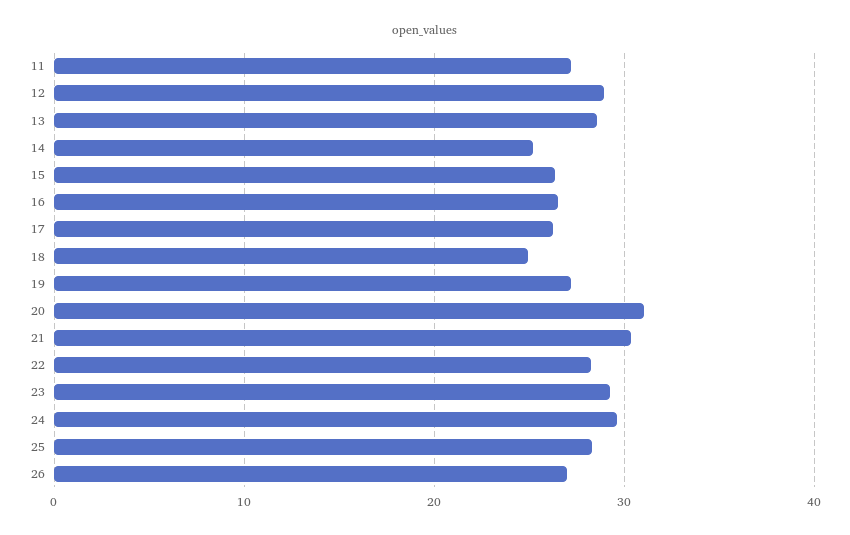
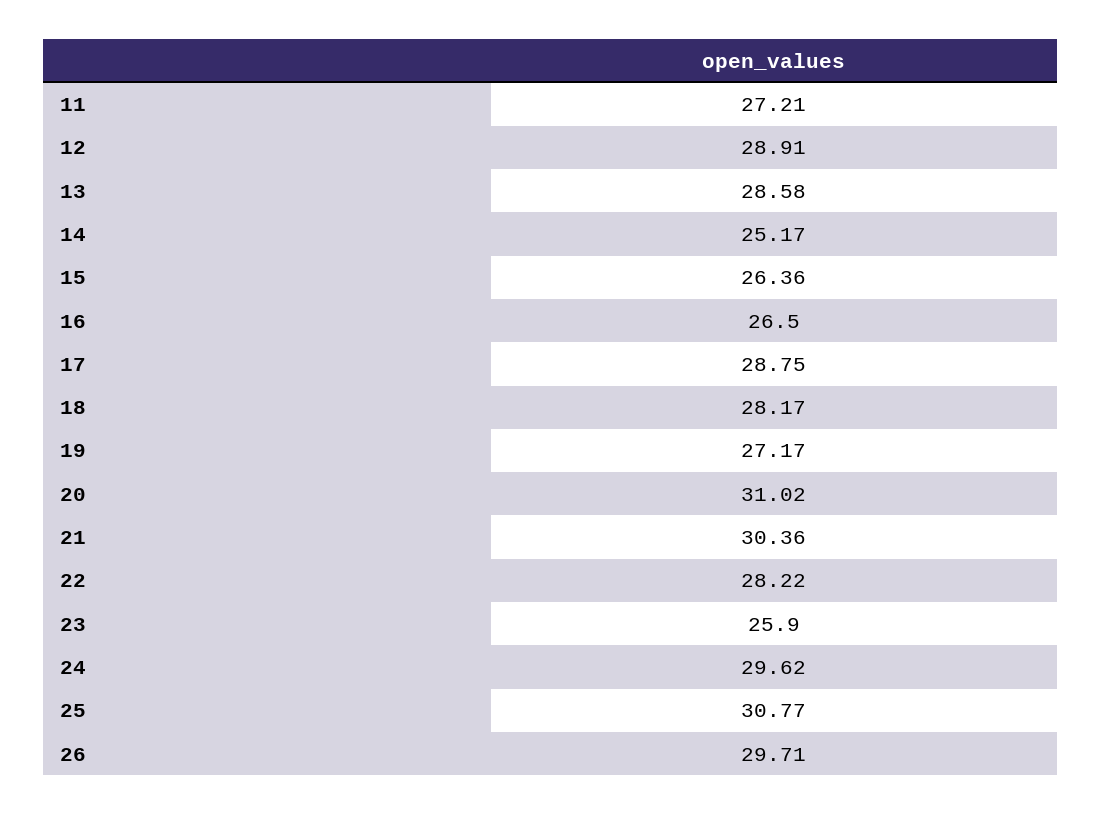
17: 26 -> 28.75
18: 25 -> 28.17
23: 29 -> 25.9
25: 28 -> 30.77
26: 27 -> 29.71

